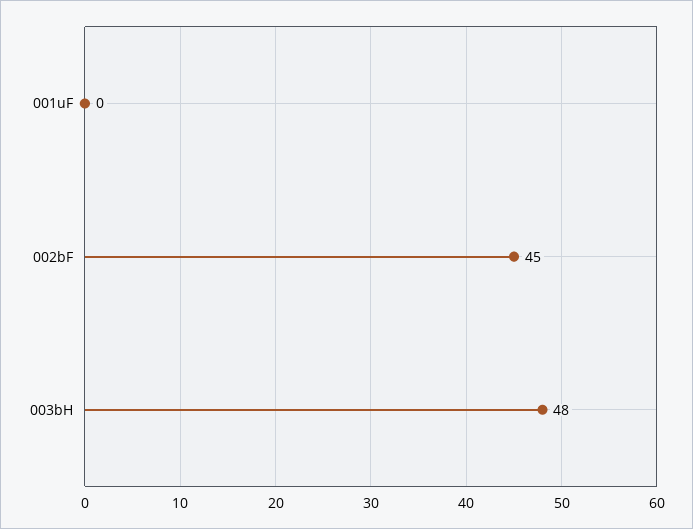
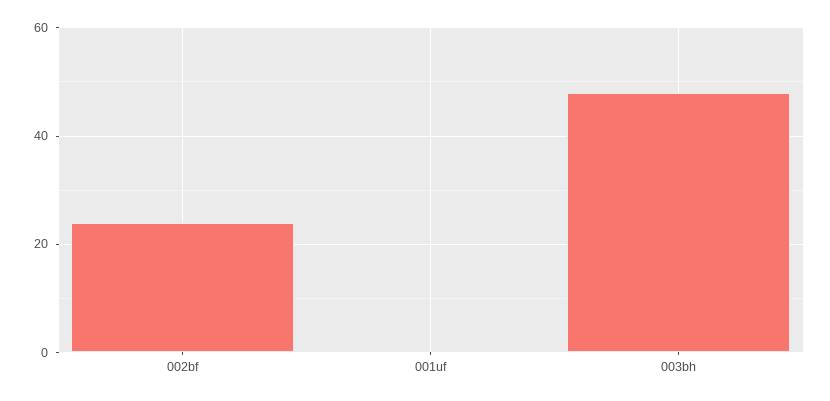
002bF: 45 -> 25

